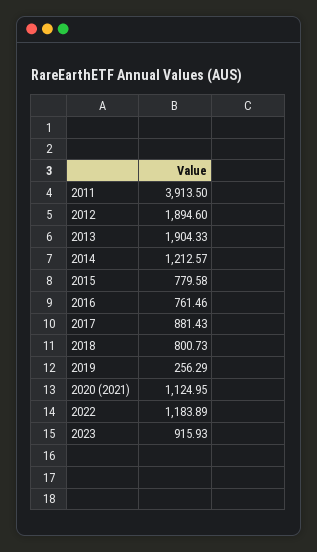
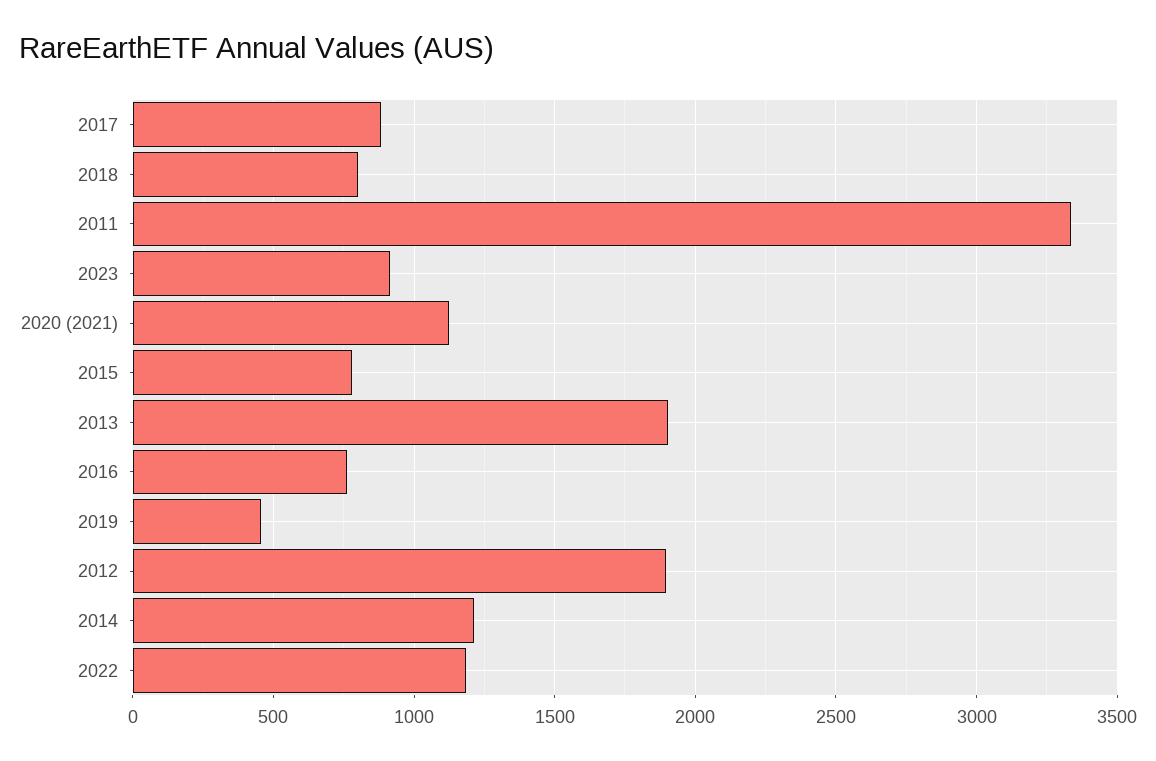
2011: 3913.5 -> 3350
2019: 256.29 -> 450

